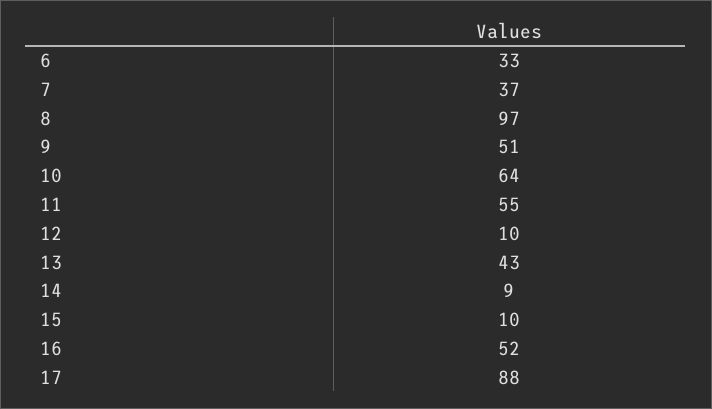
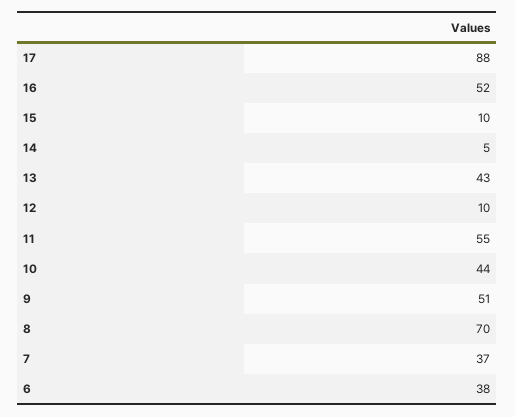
6: 33 -> 38
8: 97 -> 70
10: 64 -> 44
14: 9 -> 5

